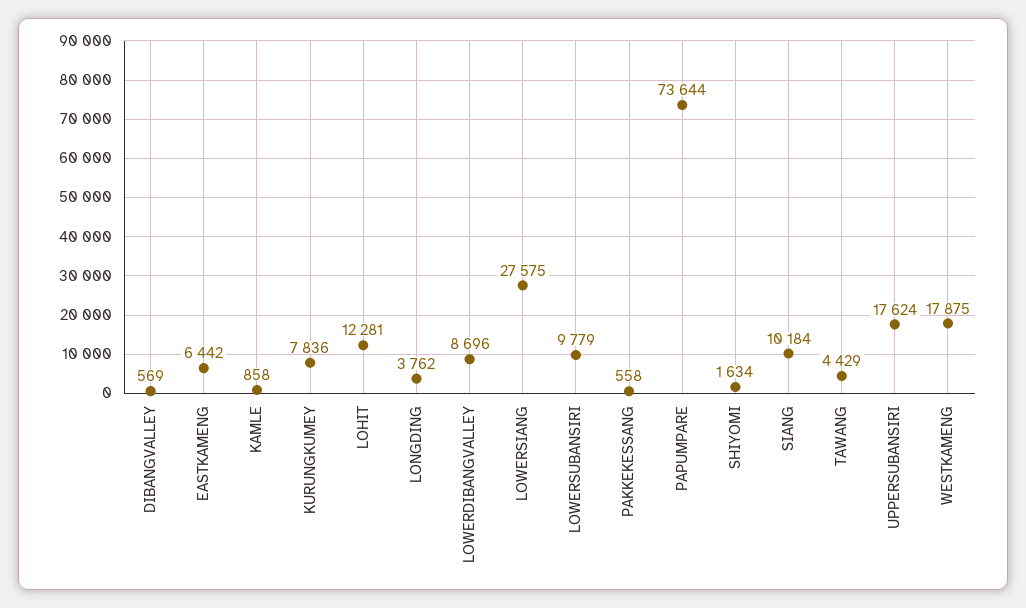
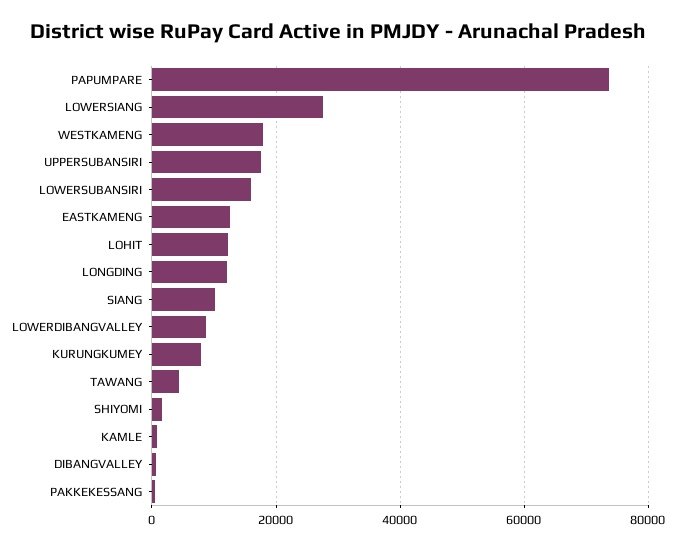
EASTKAMENG: 6442 -> 12000
LONGDING: 3762 -> 12000
LOWERSUBANSIRI: 9779 -> 16000

